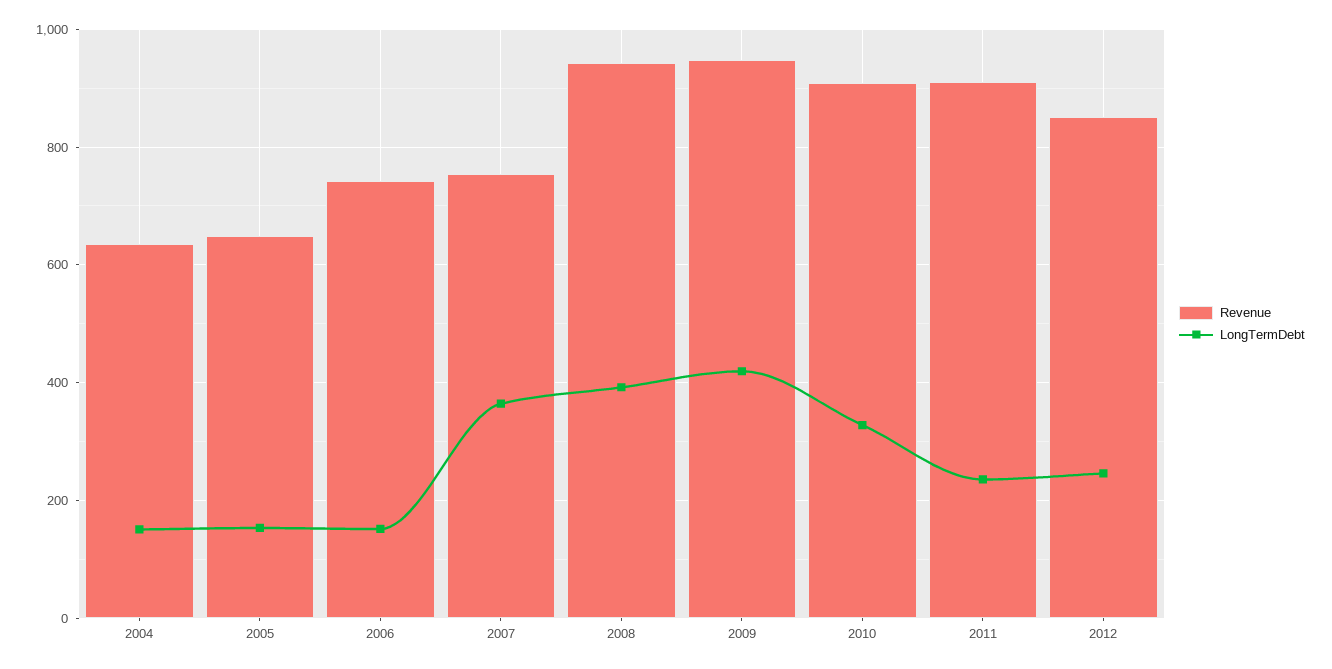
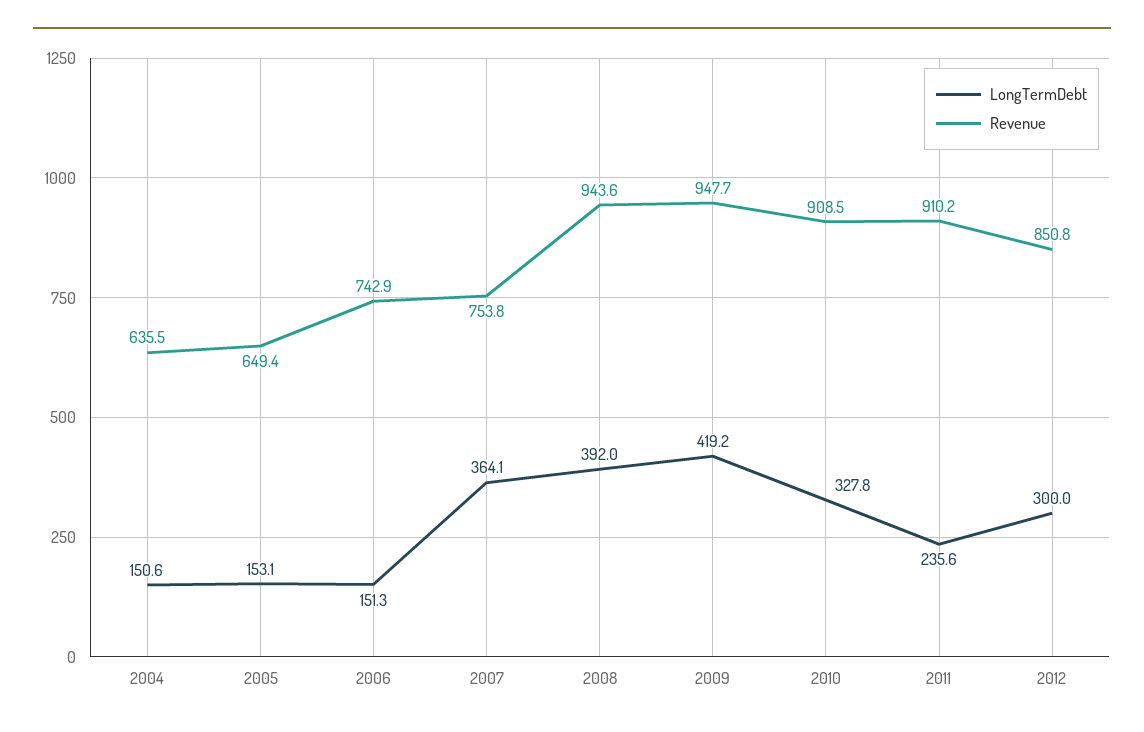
LongTermDebt, 2012: 240 -> 300

